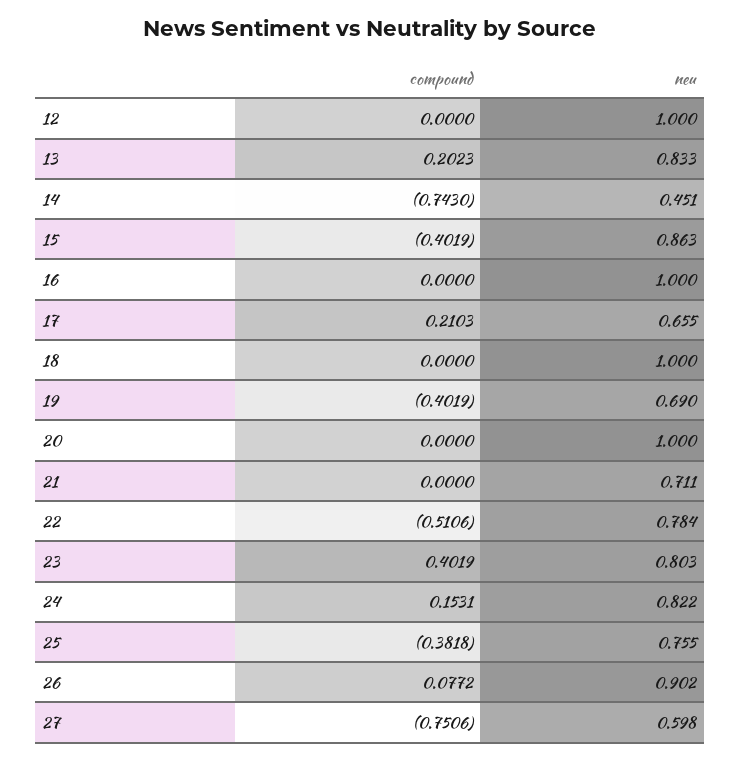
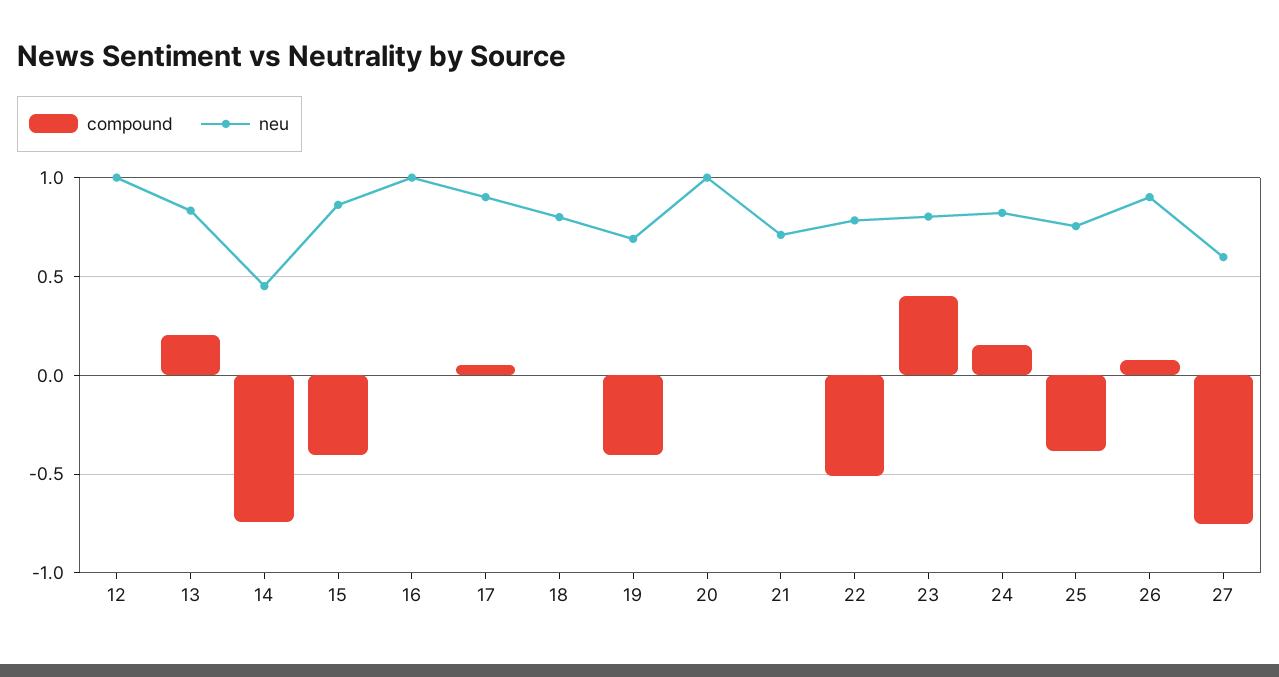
compound, 17: 0.2103 -> 0.05
neu, 17: 0.655 -> 0.9
neu, 18: 1 -> 0.8

